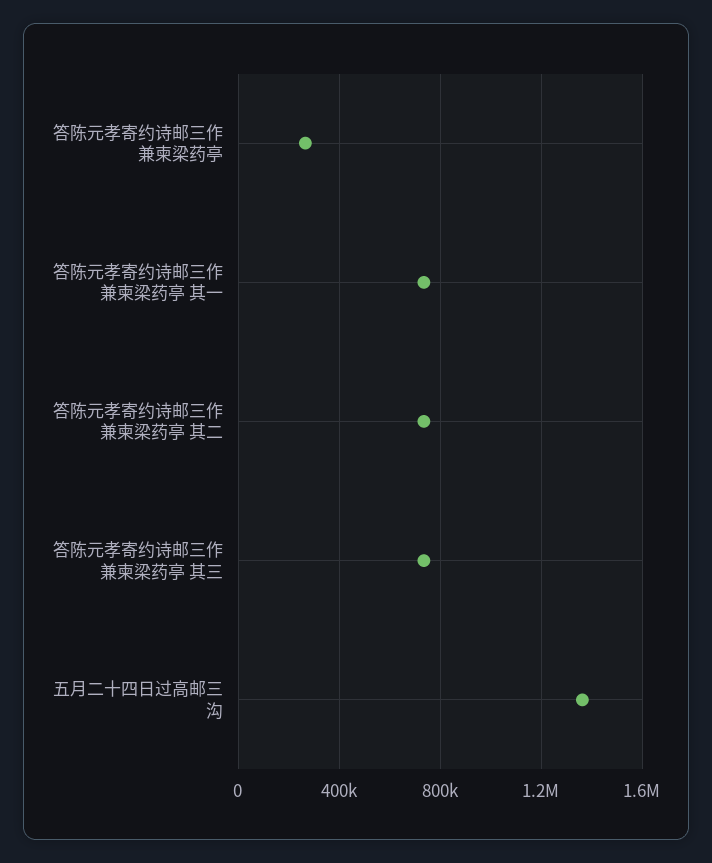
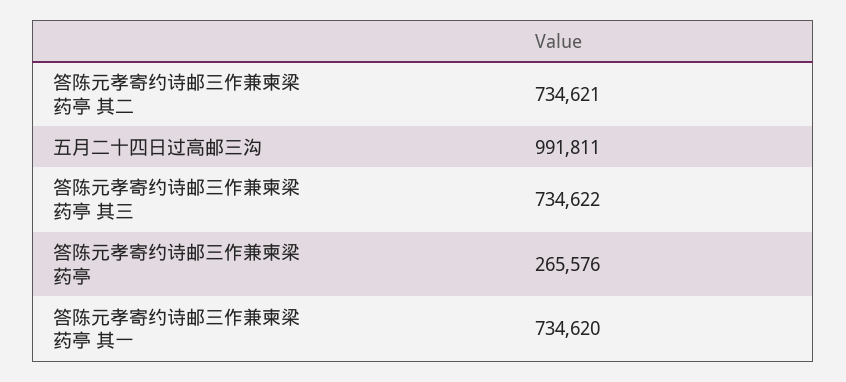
五月二十四日过高邮三沟: 1350000 -> 991811

